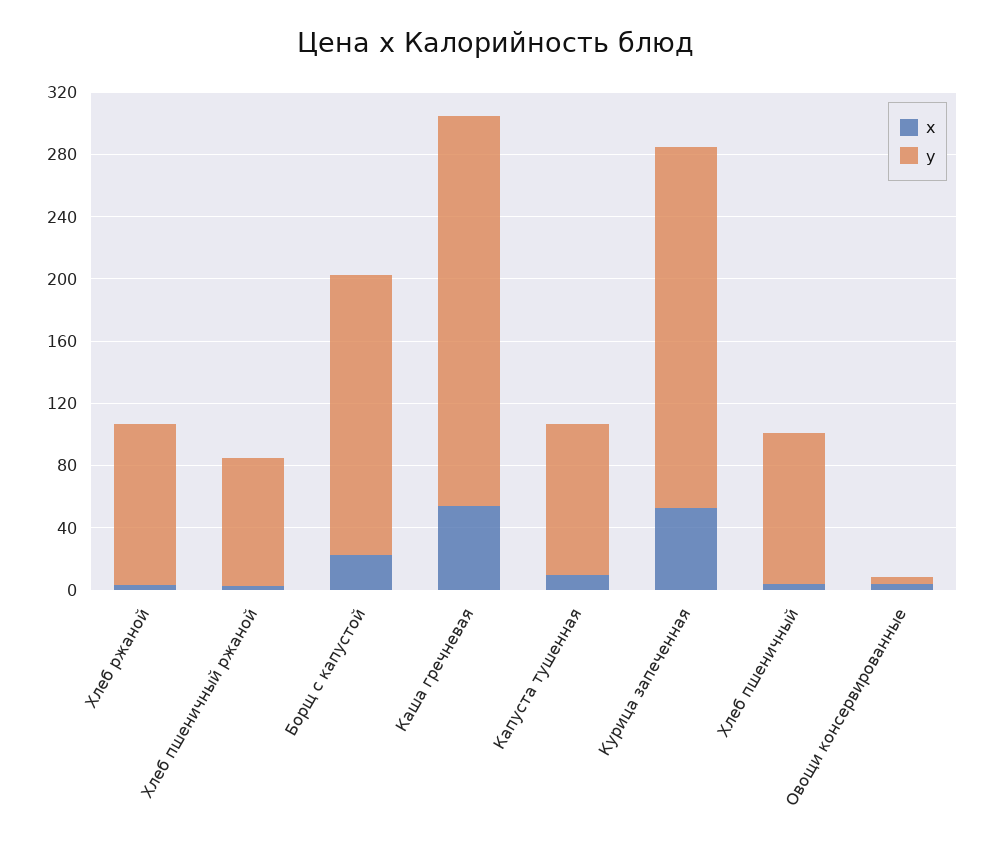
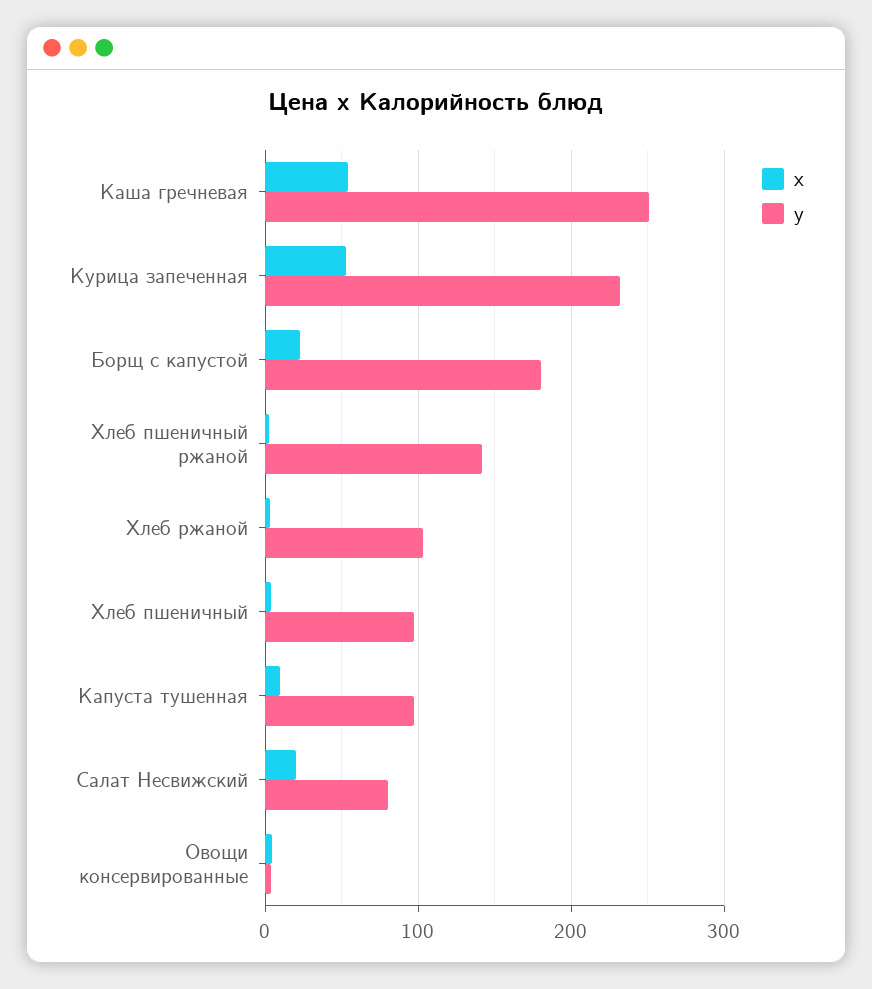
y, Хлеб пшеничный ржаной: 80 -> 140
x, Салат Несвижский: none -> 20
y, Салат Несвижский: none -> 80

